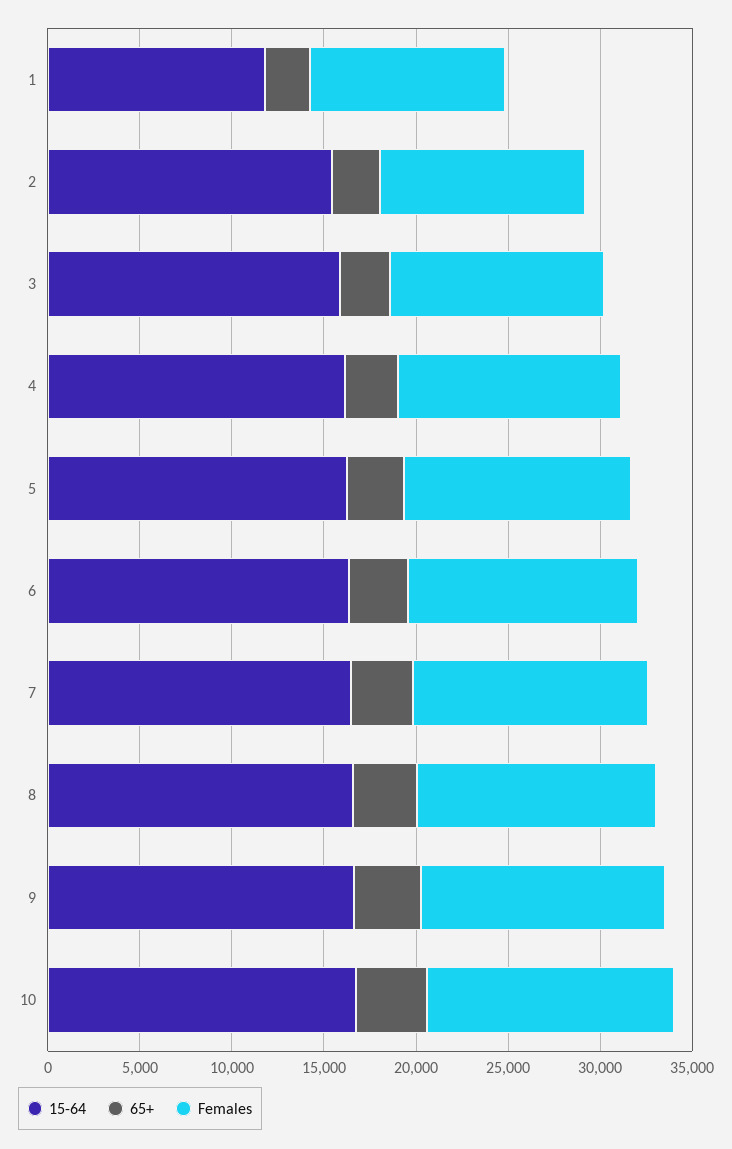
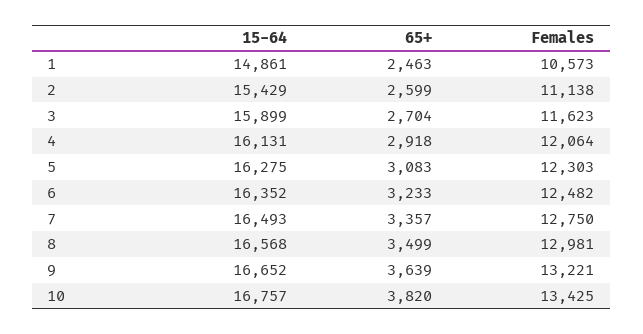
15-64, 1: 12000 -> 14861

